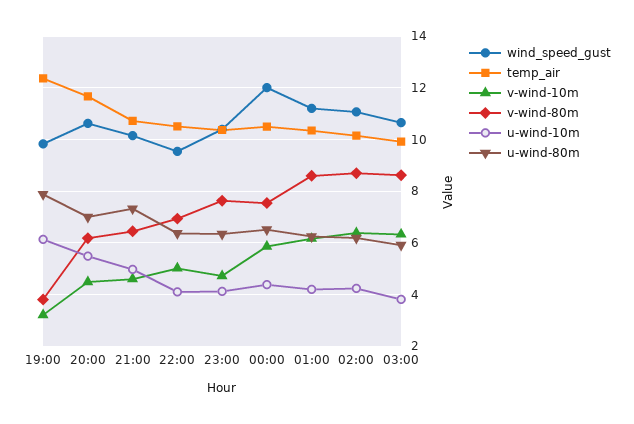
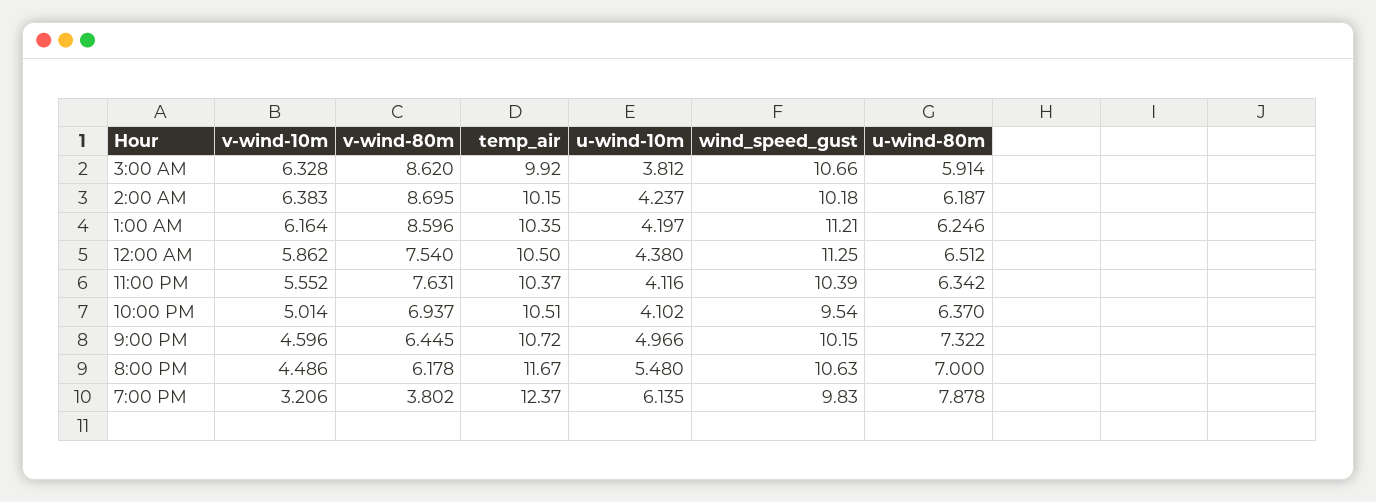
v-wind-10m, 23:00: 4.75 -> 5.552
wind_speed_gust, 00:00: 12 -> 11.25
wind_speed_gust, 02:00: 11 -> 10.18

